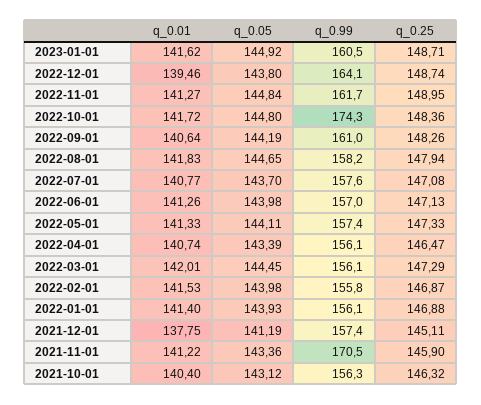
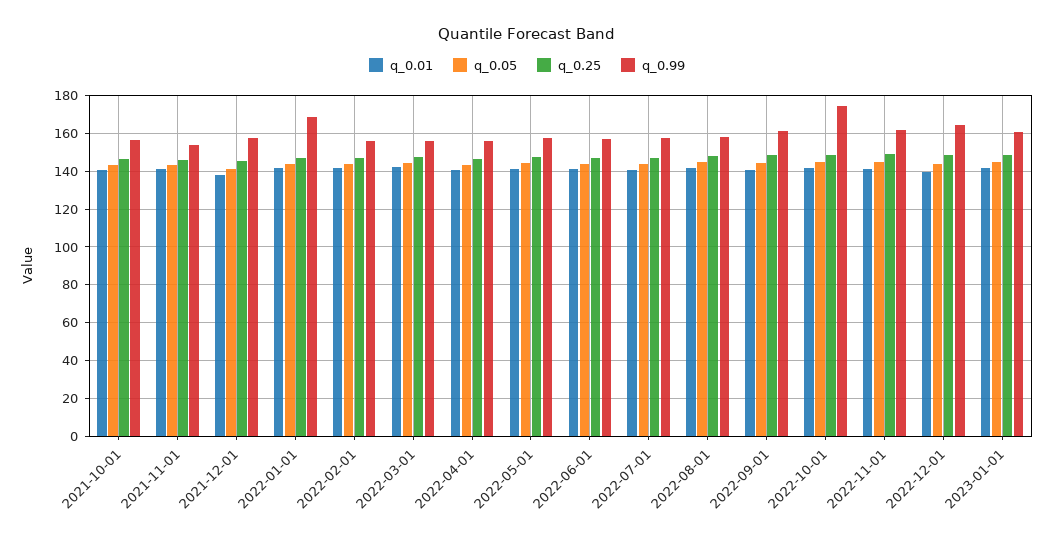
q_0.99, 2022-01-01: 156.1 -> 170
q_0.99, 2021-11-01: 170.5 -> 155

